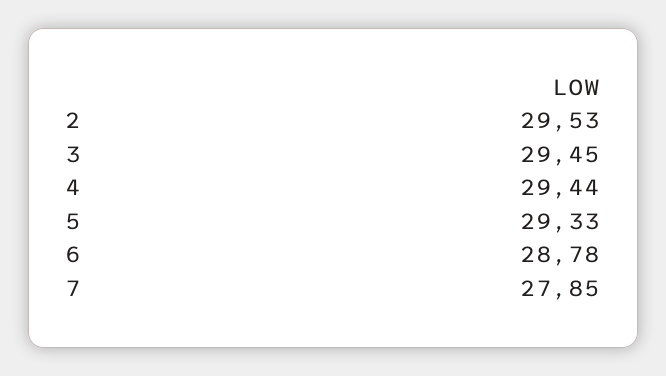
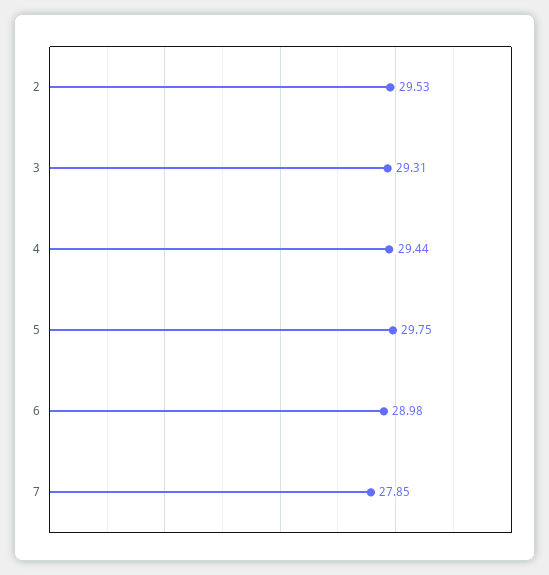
3: 29.45 -> 29.31
5: 29.33 -> 29.75
6: 28.78 -> 28.98

